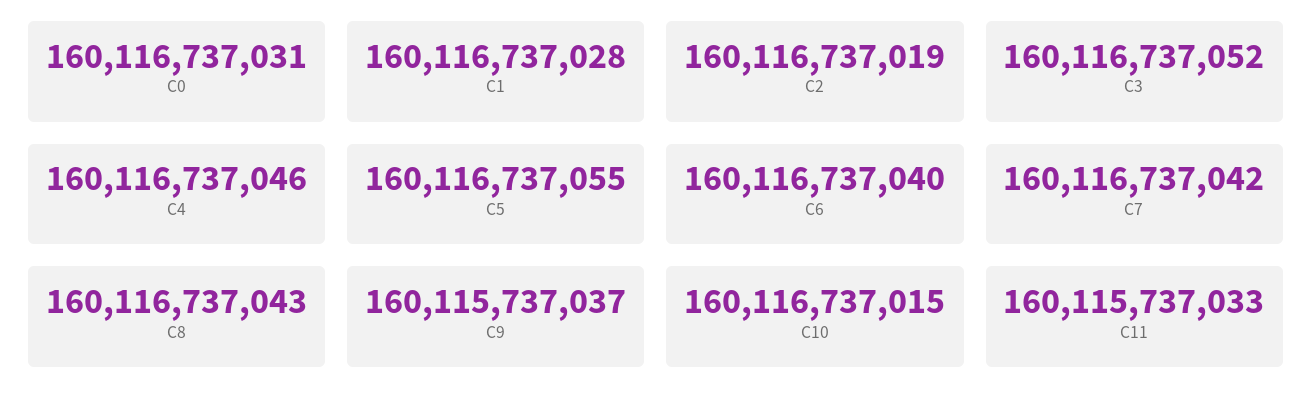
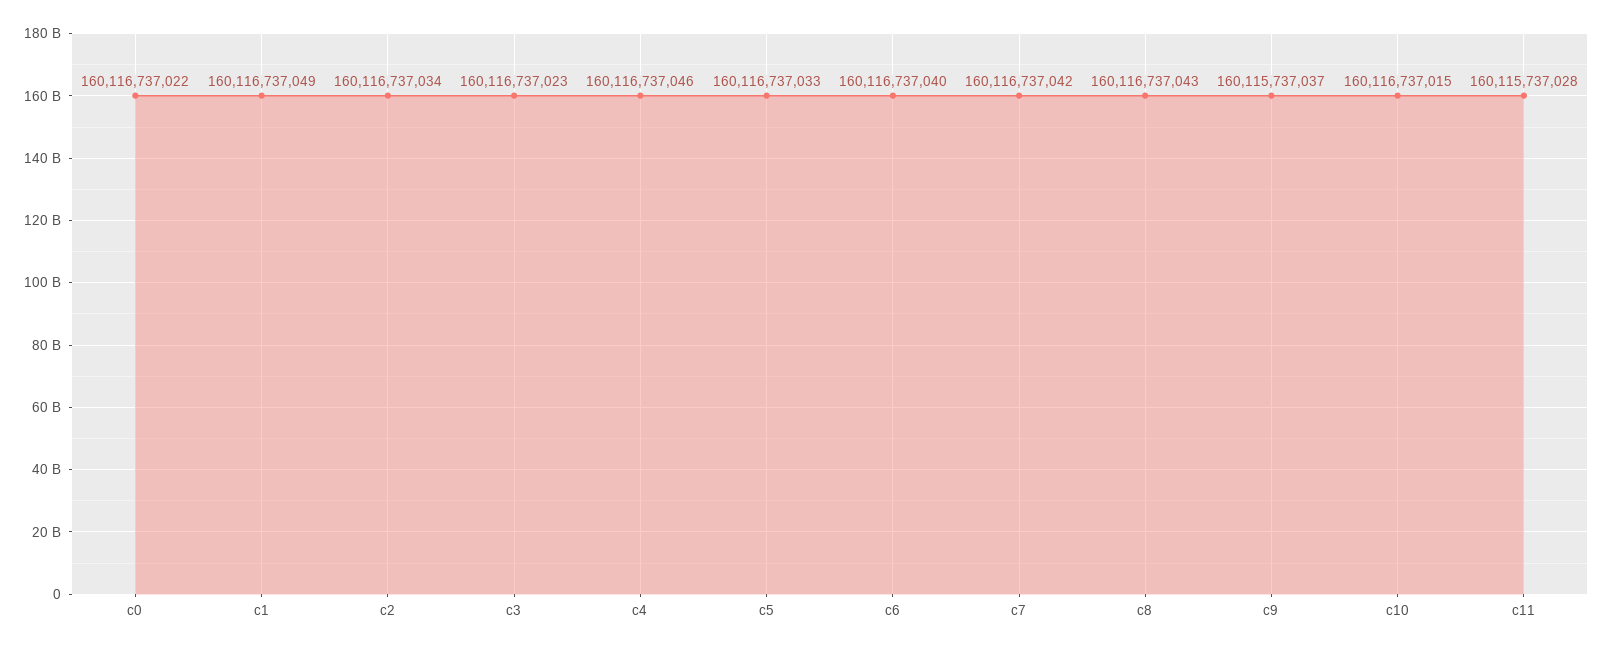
C0: 160116737031 -> 160116737022
C1: 160116737028 -> 160116737049
C2: 160116737019 -> 160116737034
C3: 160116737052 -> 160116737023
C5: 160116737055 -> 160116737033
C11: 160115737033 -> 160115737028

